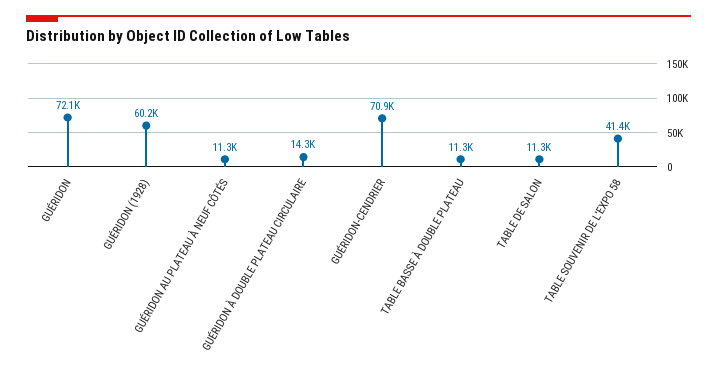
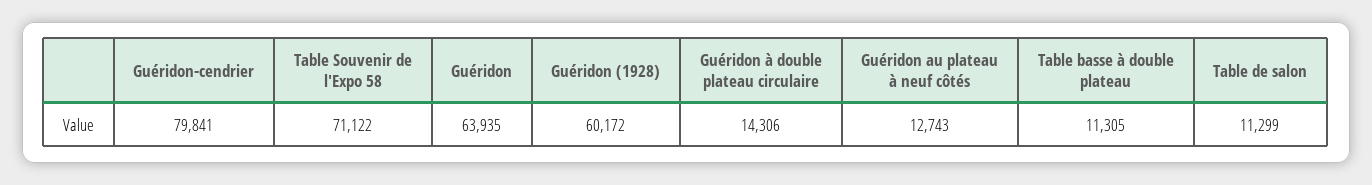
GUÉRIDON: 72100 -> 63935
GUÉRIDON AU PLATEAU À NEUF CÔTÉS: 11300 -> 12743
GUÉRIDON-CENDRIER: 70900 -> 79841
TABLE SOUVENIR DE L'EXPO 58: 41400 -> 71122

